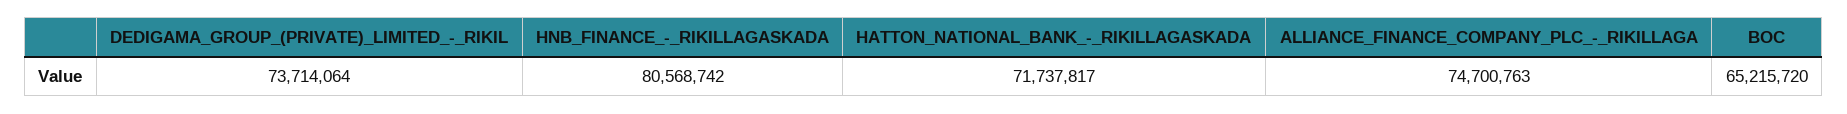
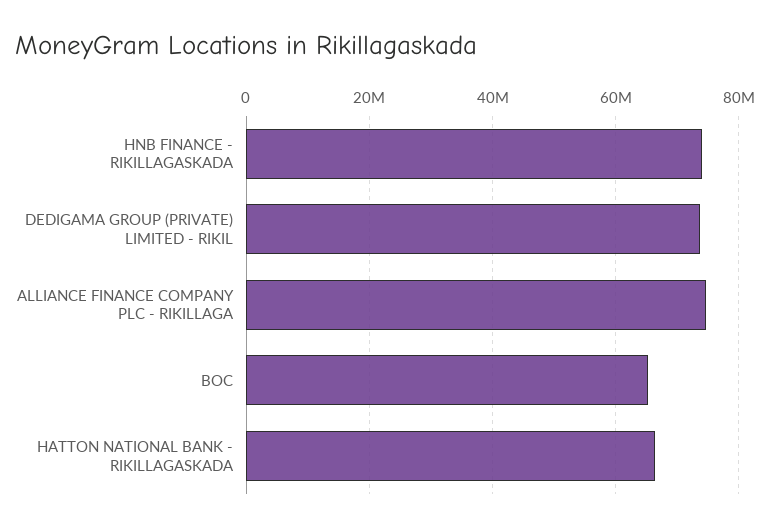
HNB_FINANCE_-_RIKILLAGASKADA: 80568742 -> 74000000
HATTON_NATIONAL_BANK_-_RIKILLAGASKADA: 71737817 -> 66000000

